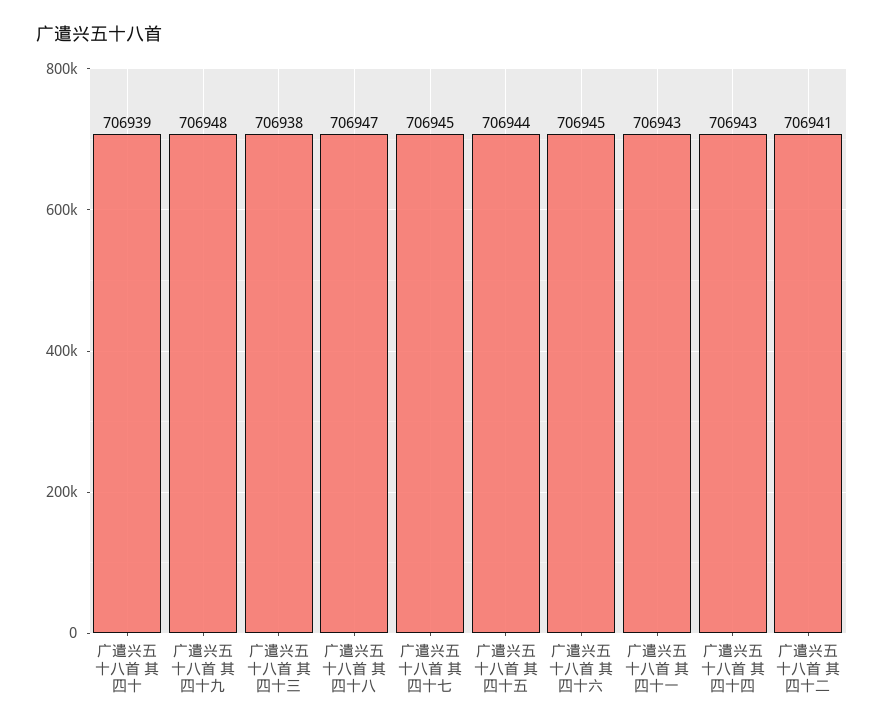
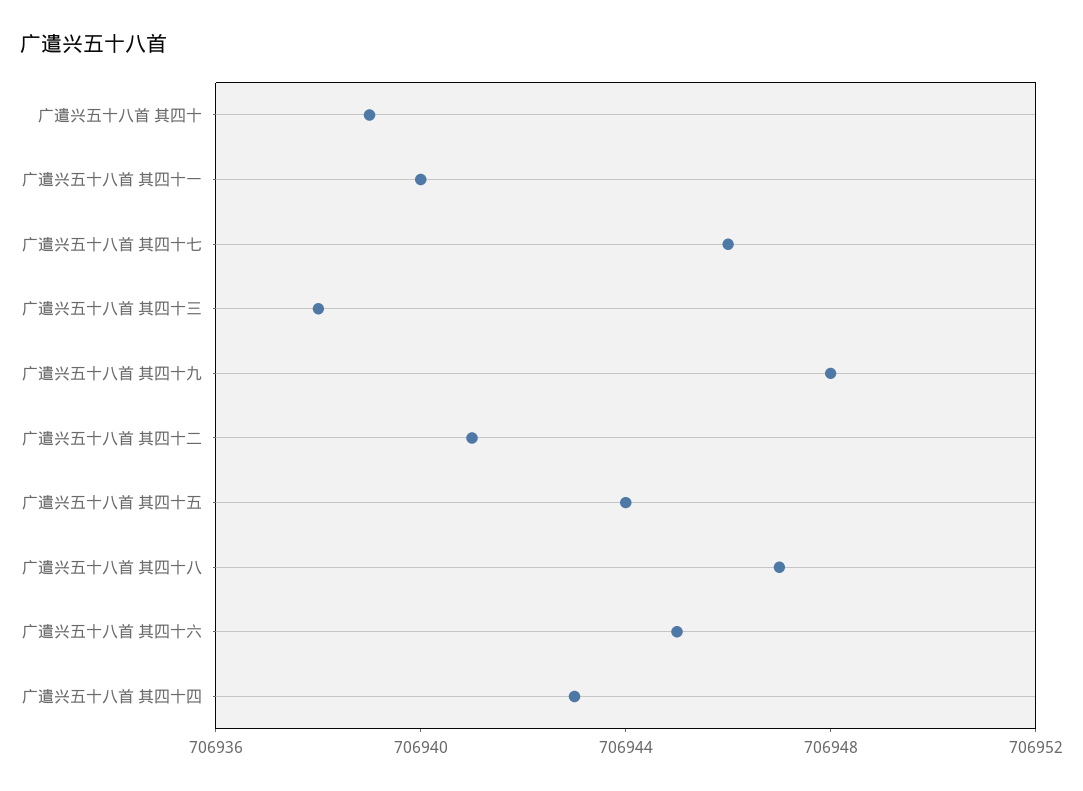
广遣兴五十八首 其四十七: 706945 -> 706946
广遣兴五十八首 其四十一: 706943 -> 706940

